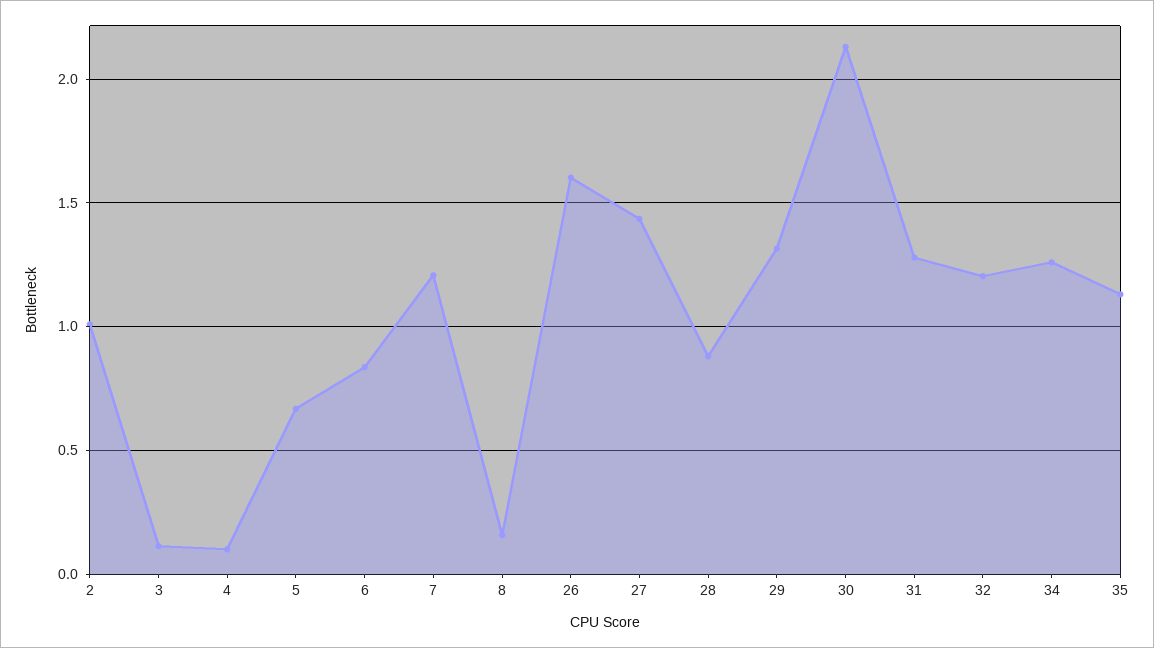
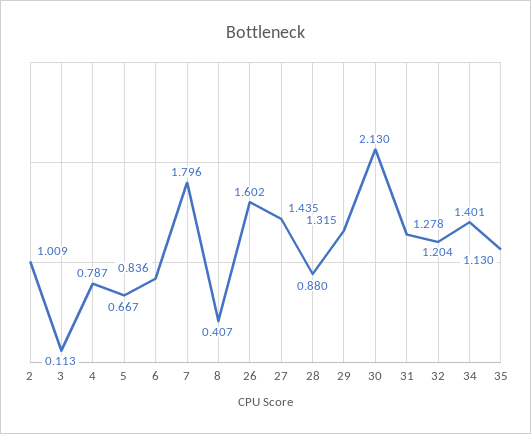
4: 0.1 -> 0.787
7: 1.2 -> 1.796
8: 0.15 -> 0.407
34: 1.25 -> 1.401

